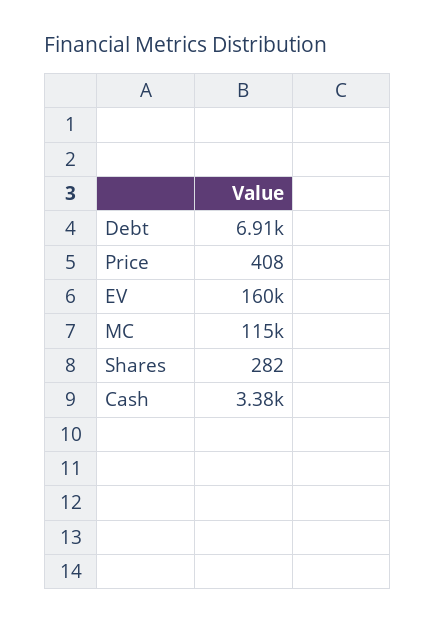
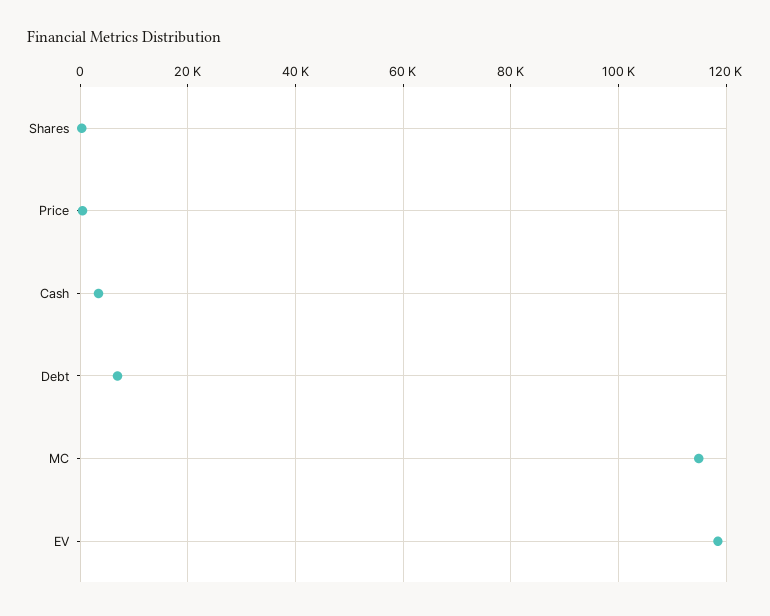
EV: 160000 -> 118000

